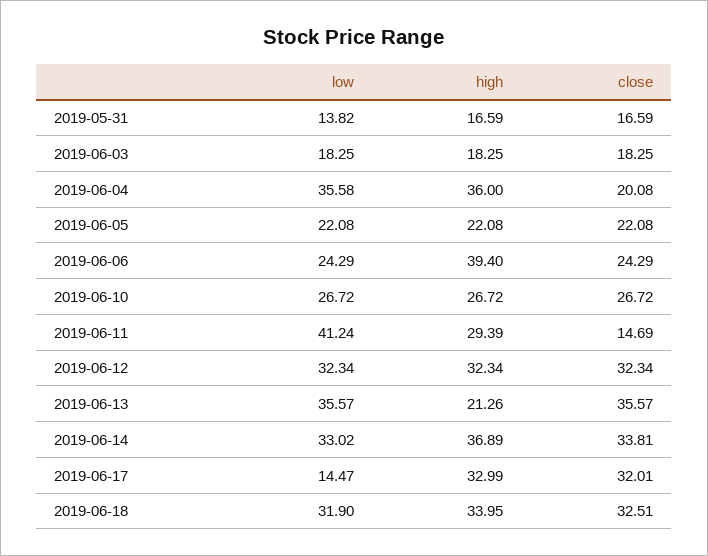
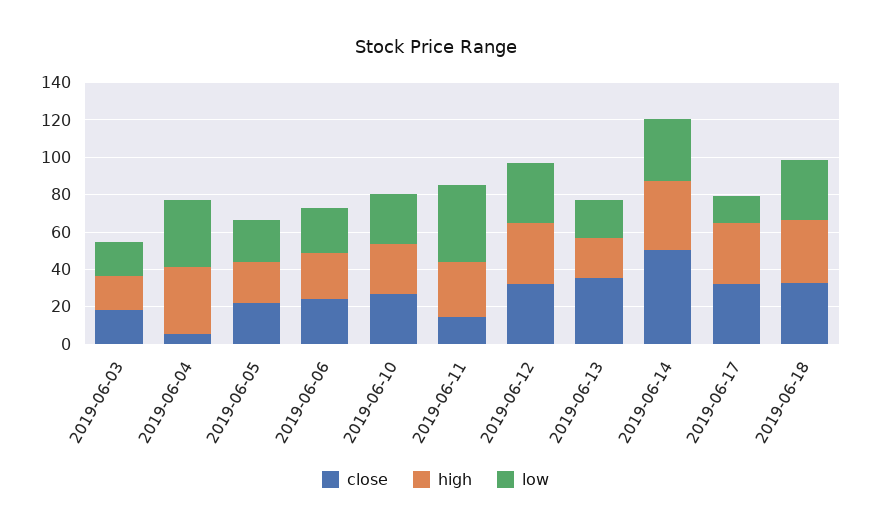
low, 2019-05-31: 13.82 -> none
high, 2019-05-31: 16.59 -> none
close, 2019-05-31: 16.59 -> none
close, 2019-06-04: 20.08 -> 5
high, 2019-06-06: 39.4 -> 25
low, 2019-06-13: 35.57 -> 20
close, 2019-06-14: 33.81 -> 50

